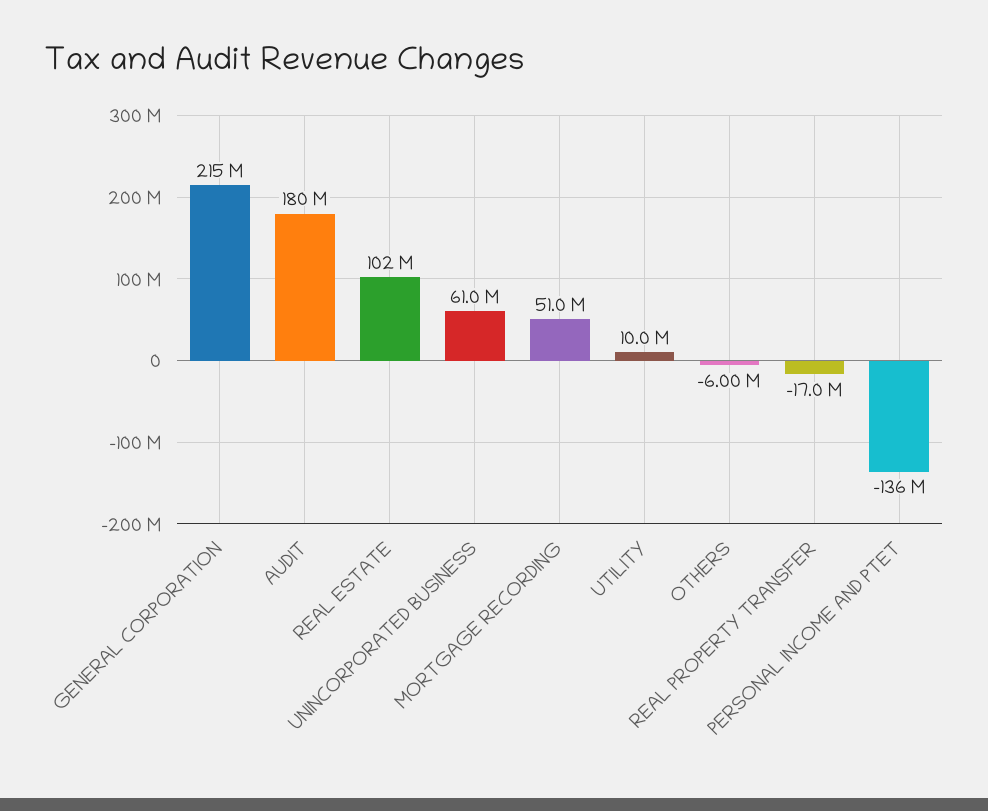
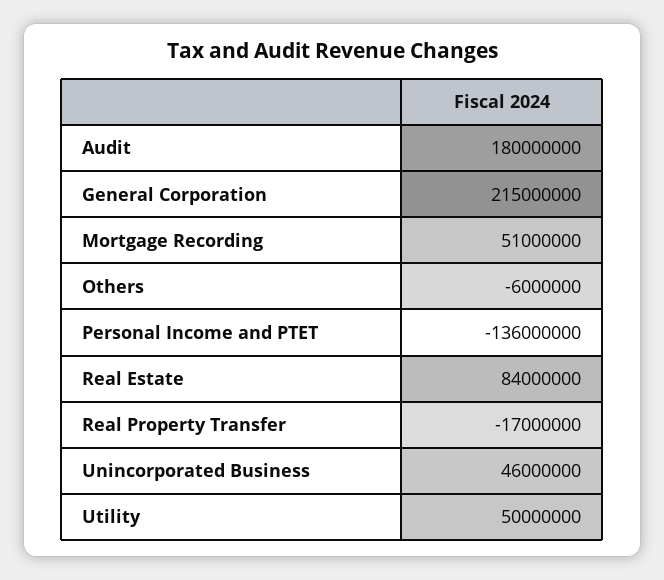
REAL ESTATE: 102000000 -> 84000000
UNINCORPORATED BUSINESS: 61000000 -> 46000000
UTILITY: 10000000 -> 50000000

